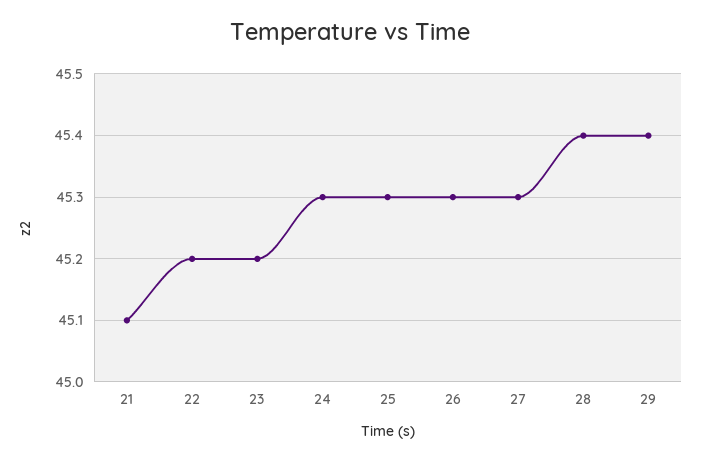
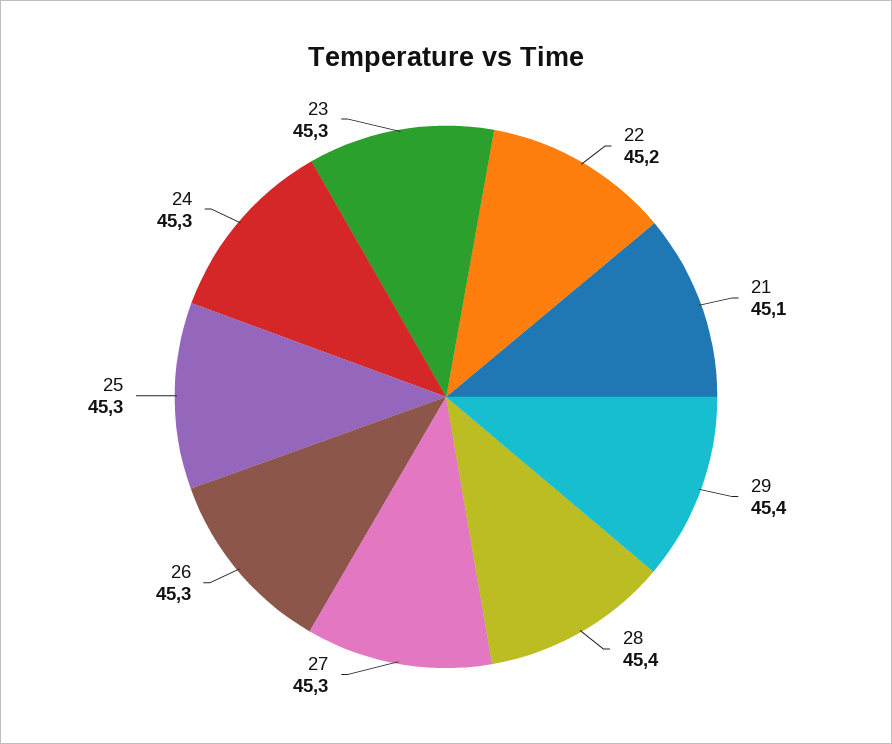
23: 45.2 -> 45.3

